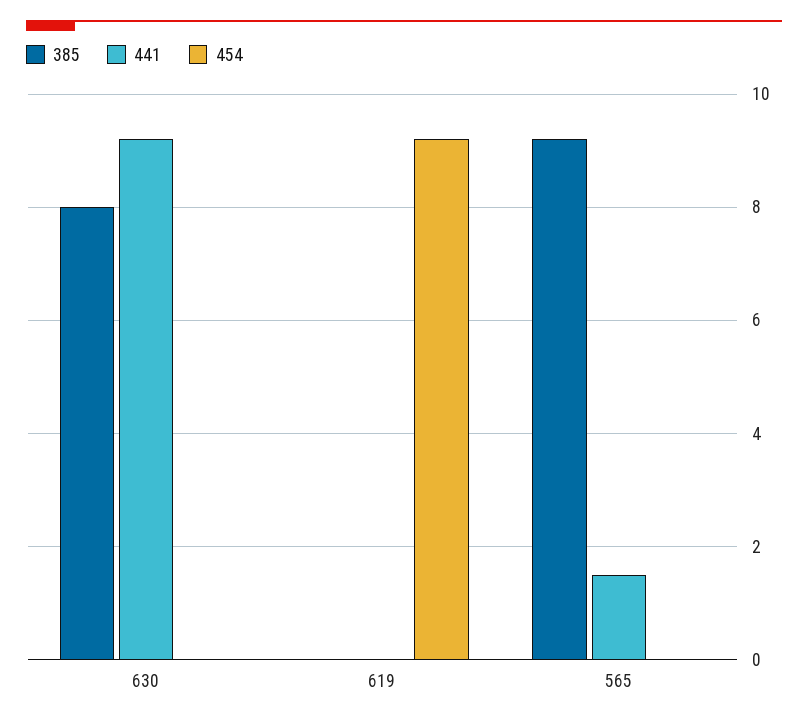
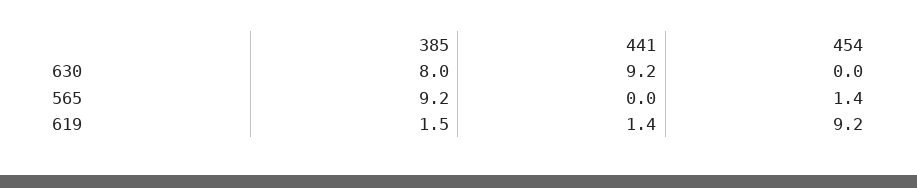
385, 619: 0 -> 1.5
441, 619: 0 -> 1.4
441, 565: 1.5 -> 0
454, 565: 0 -> 1.4

